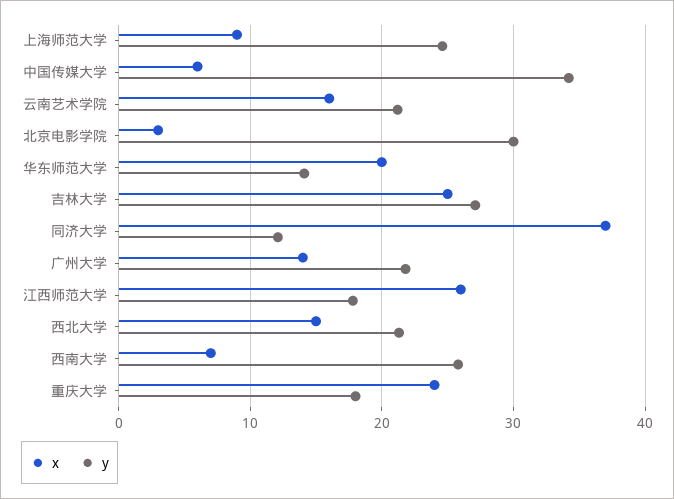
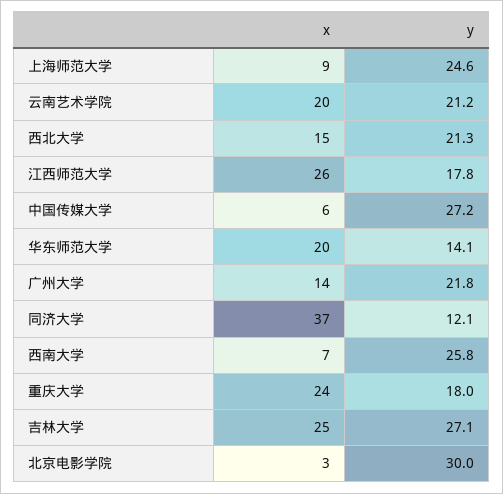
y, 中国传媒大学: 34 -> 27.2
x, 云南艺术学院: 16 -> 20

